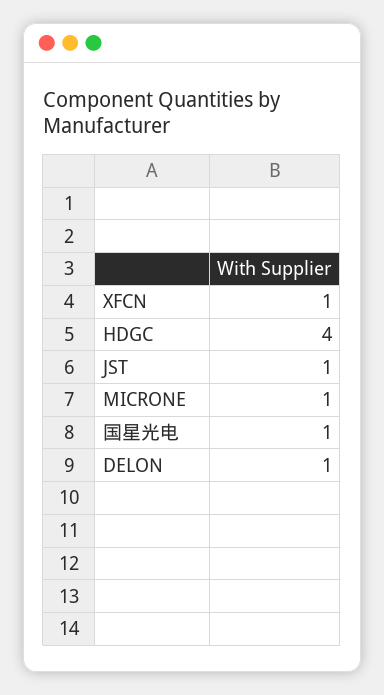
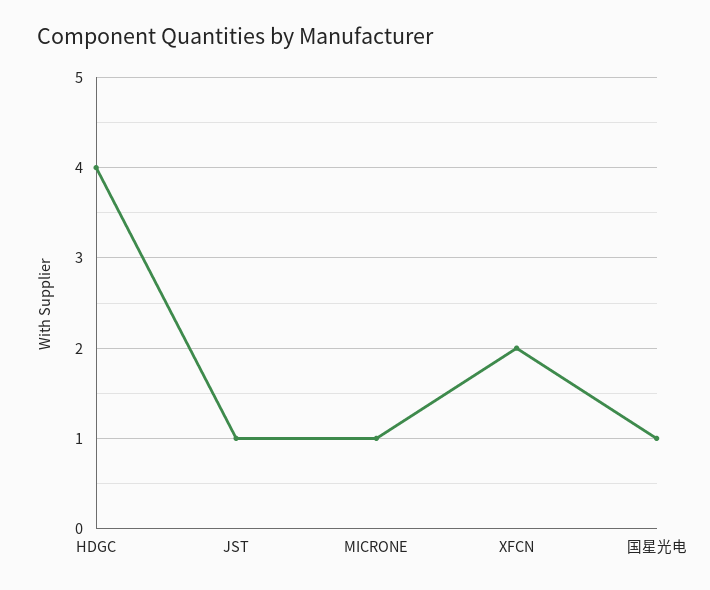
XFCN: 1 -> 2
DELON: 1 -> none

